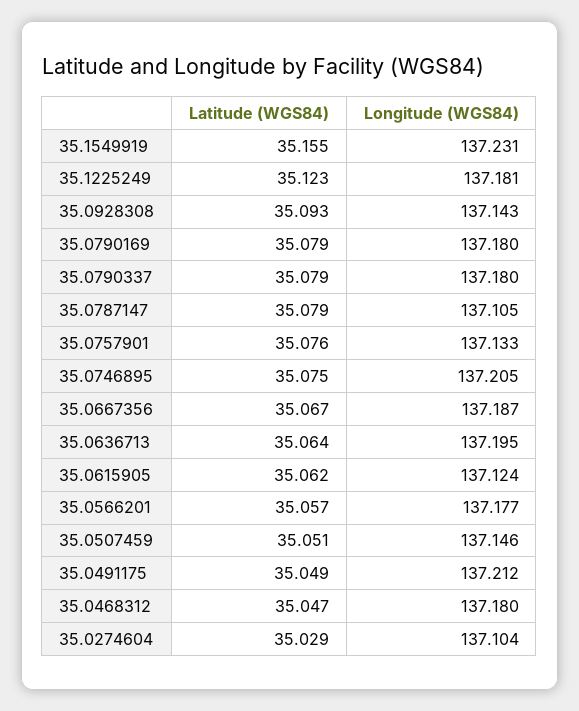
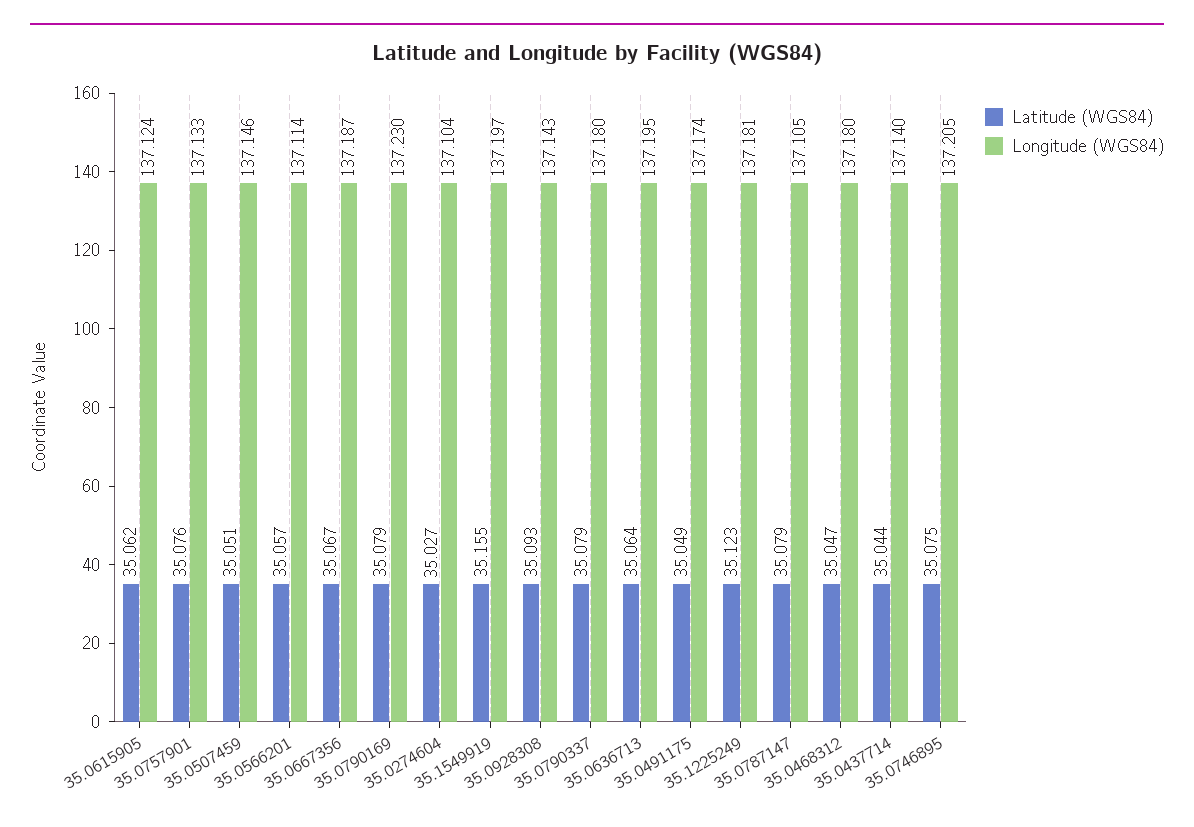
Longitude (WGS84), 35.1549919: 137.231 -> 137.197
Longitude (WGS84), 35.0790169: 137.18 -> 137.23
Longitude (WGS84), 35.0566201: 137.177 -> 137.114
Longitude (WGS84), 35.0491175: 137.212 -> 137.174
Latitude (WGS84), 35.0274604: 35.029 -> 35.027
Latitude (WGS84), 35.0437714: none -> 35.044
Longitude (WGS84), 35.0437714: none -> 137.14

